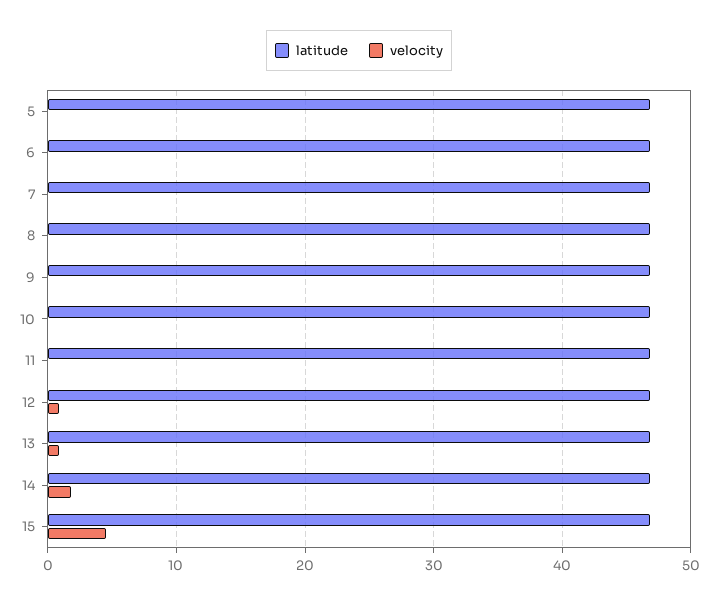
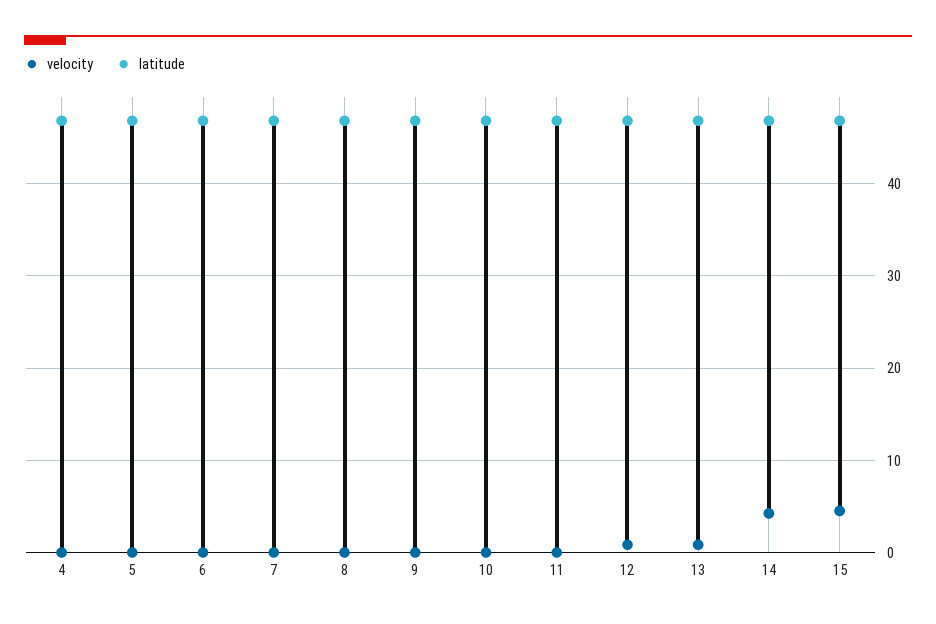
velocity, 14: 2 -> 4
velocity, 4: none -> 0
latitude, 4: none -> 47

